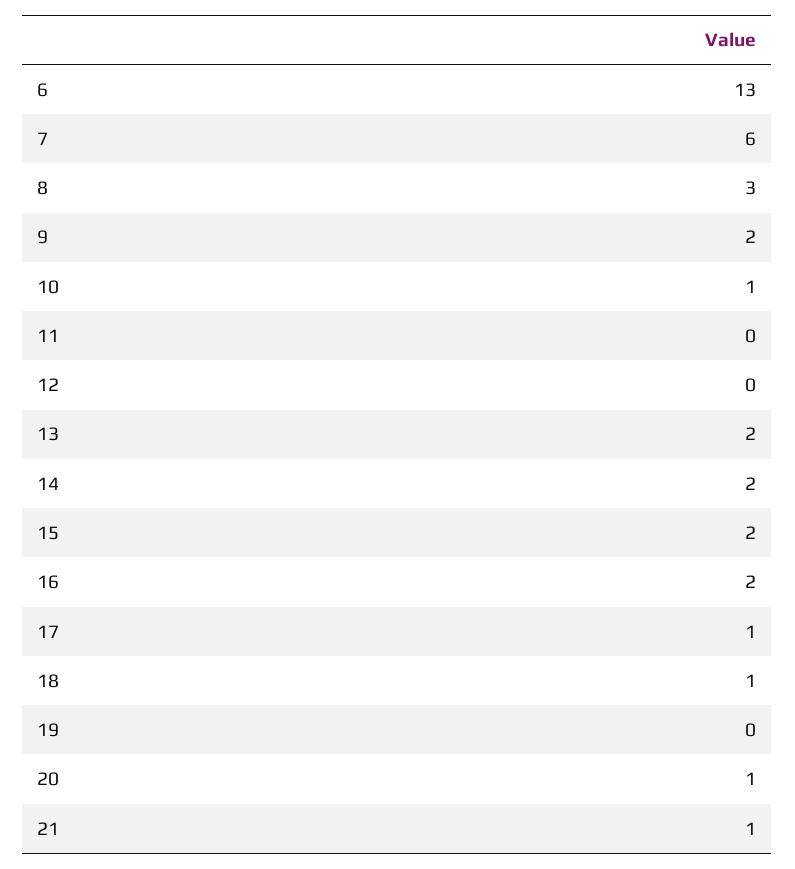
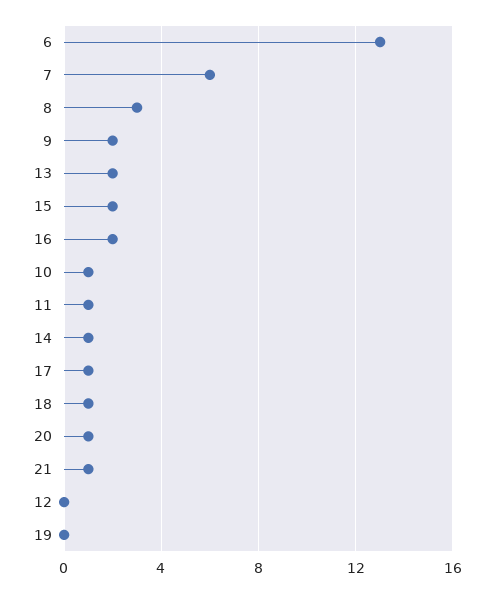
11: 0 -> 1
14: 2 -> 1

